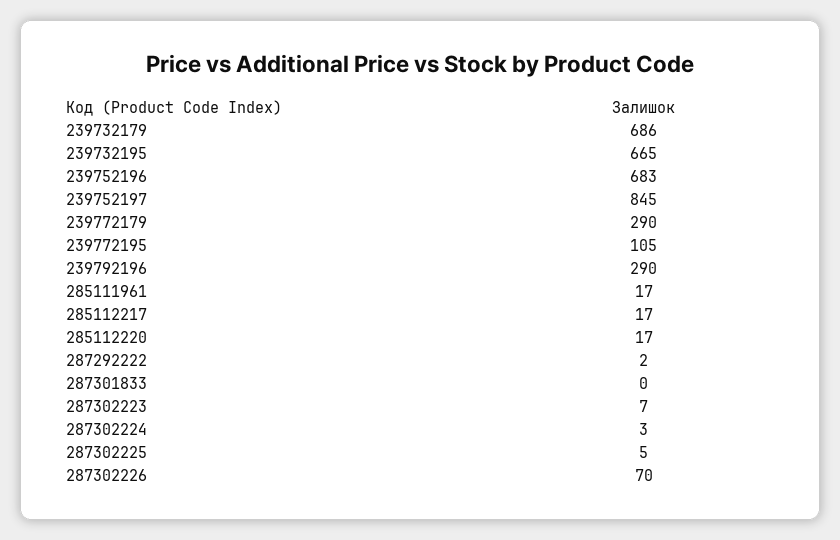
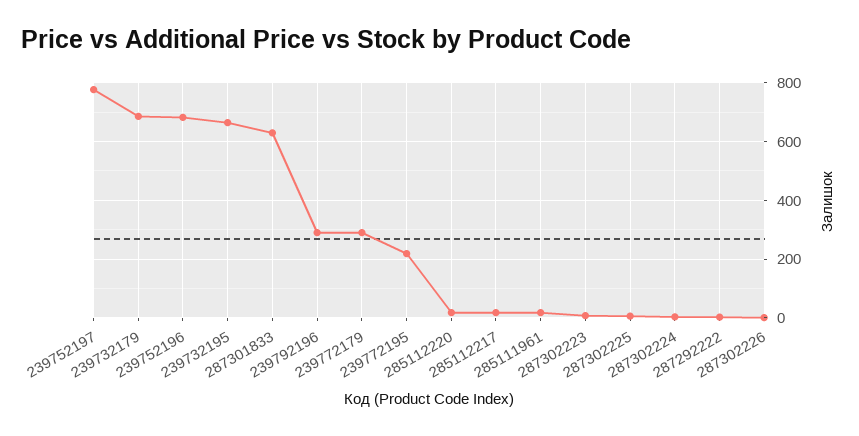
239752197: 845 -> 775
239772195: 105 -> 225
287301833: 0 -> 625
287302226: 70 -> 0

